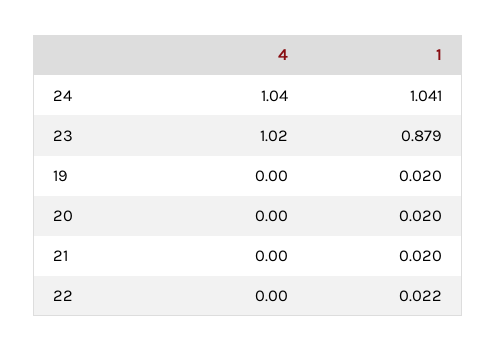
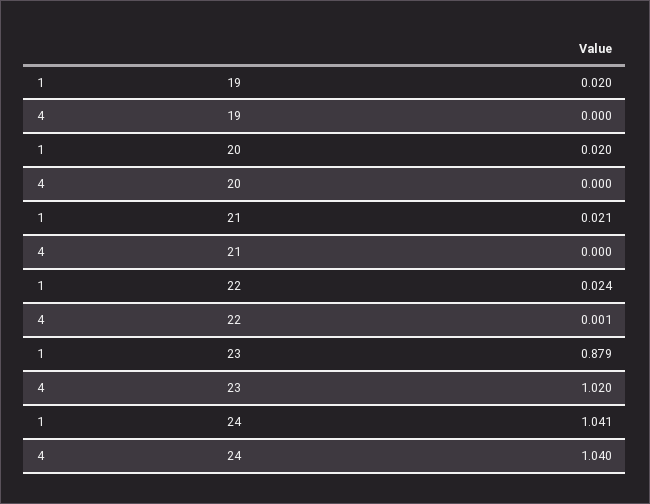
1, 21: 0.02 -> 0.021
4, 22: 0 -> 0.001
1, 22: 0.022 -> 0.024

